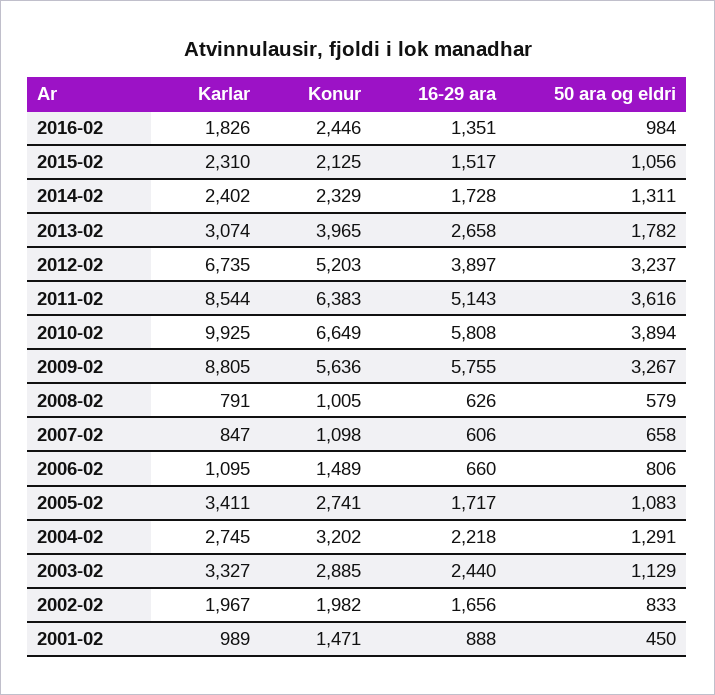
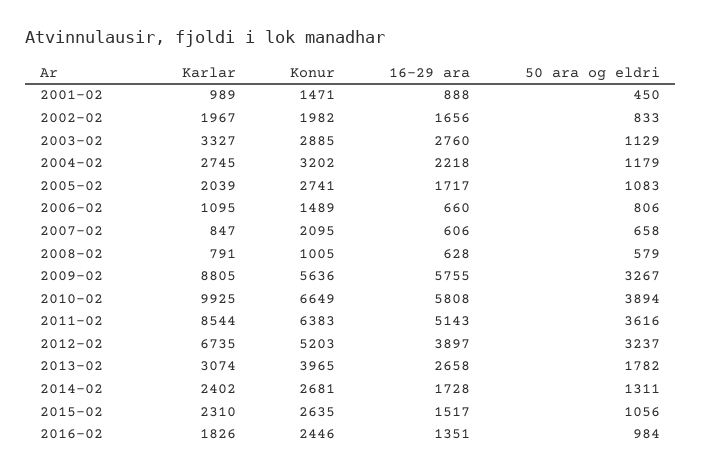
Konur, 2015-02: 2125 -> 2635
Konur, 2014-02: 2329 -> 2681
16-29 ara, 2008-02: 626 -> 628
Konur, 2007-02: 1098 -> 2095
Karlar, 2005-02: 3411 -> 2039
50 ara og eldri, 2004-02: 1291 -> 1179
16-29 ara, 2003-02: 2440 -> 2760

